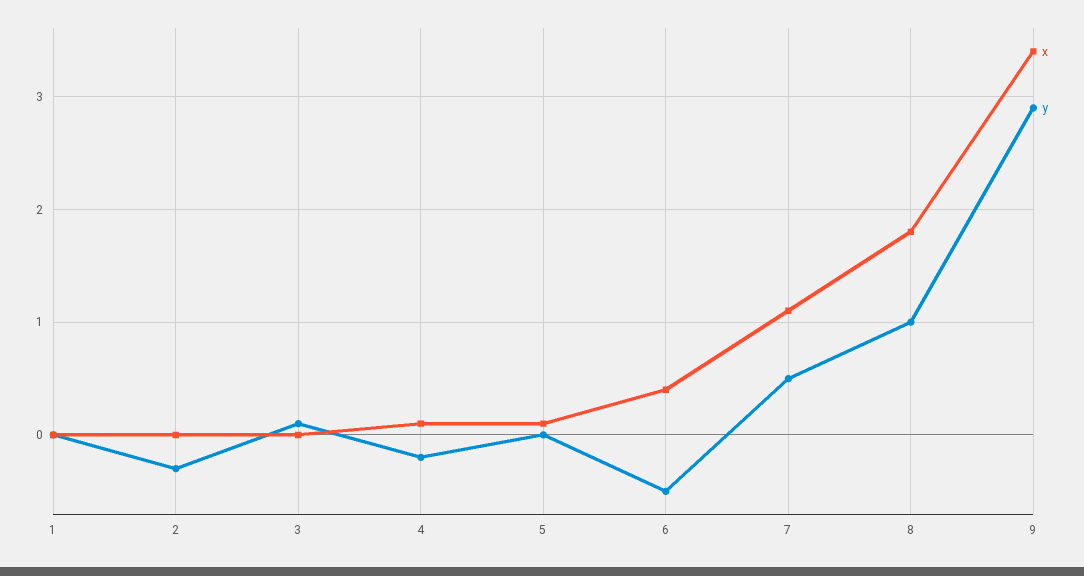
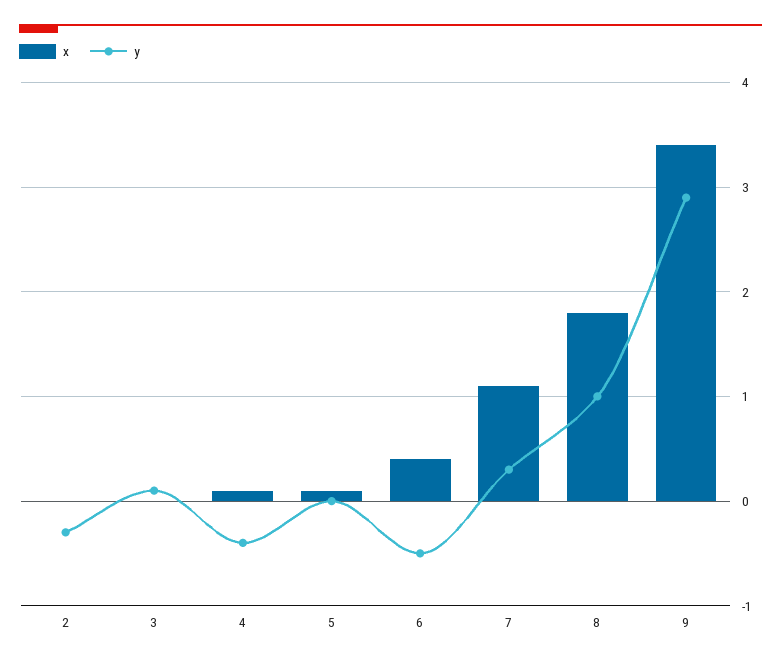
x, 1: 0 -> none
y, 1: 0 -> none
y, 4: -0.2 -> -0.4
y, 7: 0.5 -> 0.3

